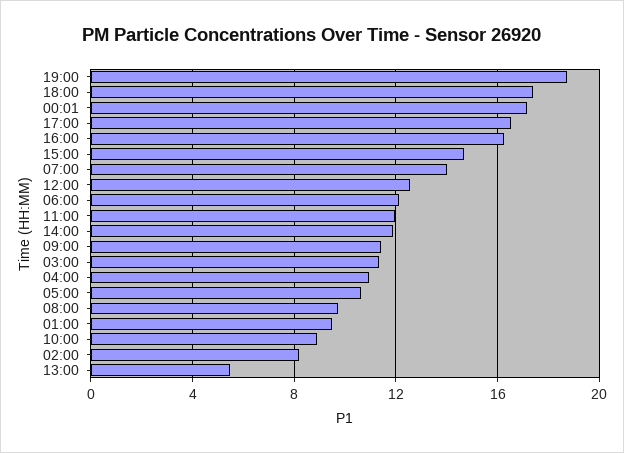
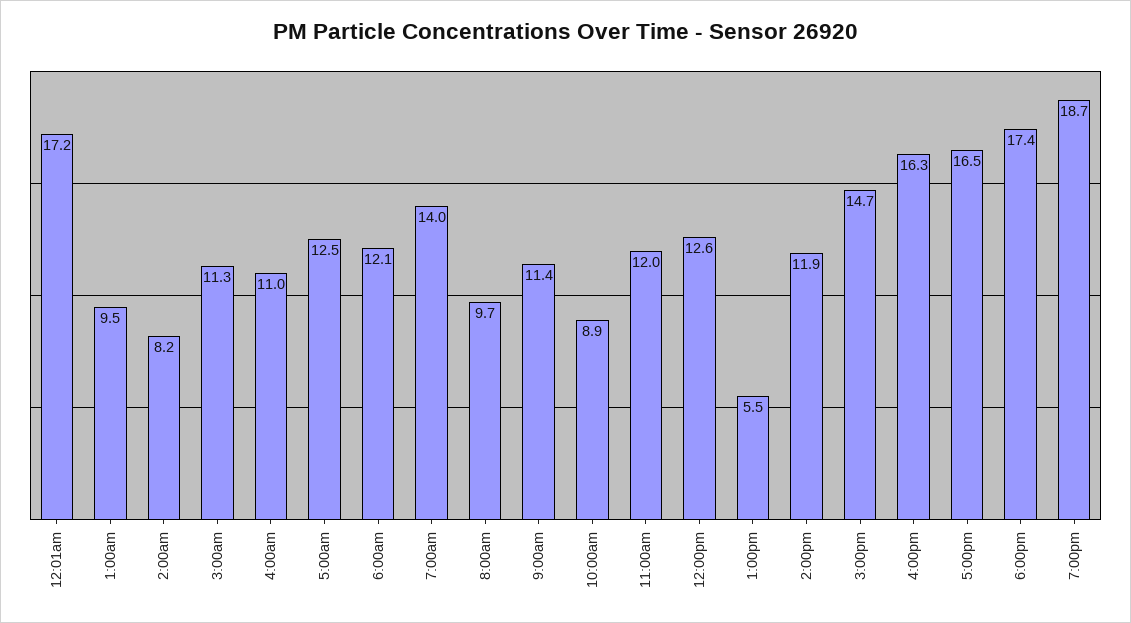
05:00: 10.5 -> 12.5

